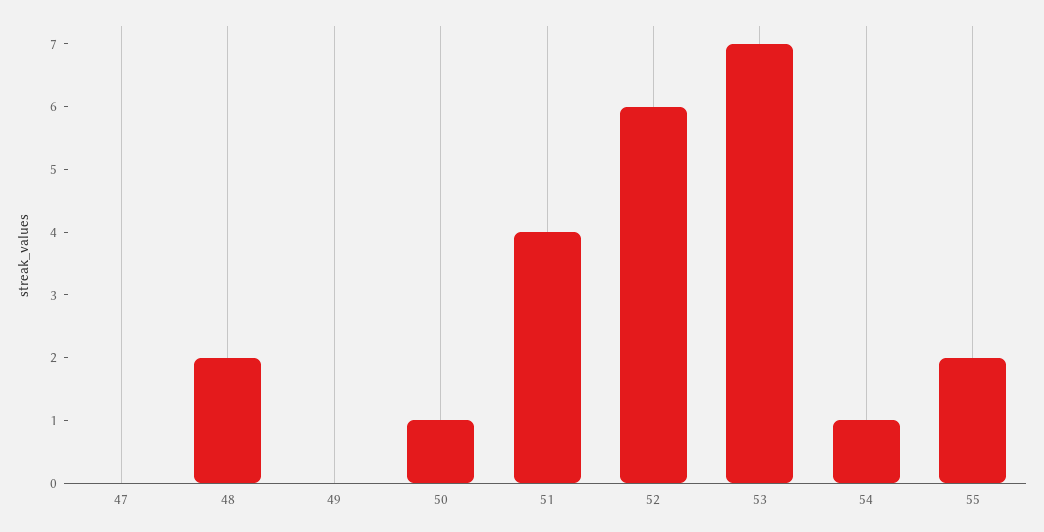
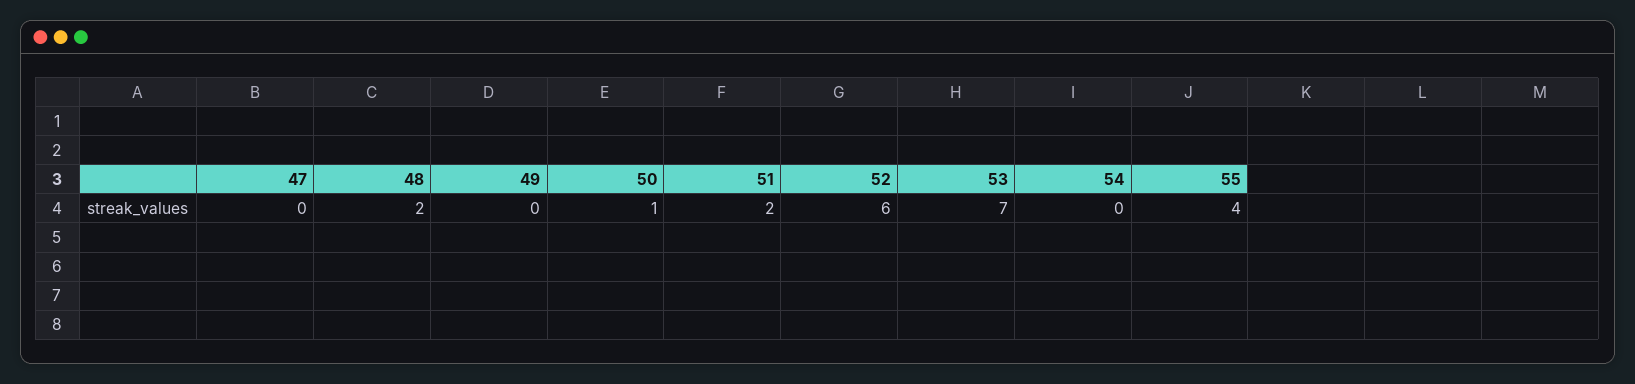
51: 4 -> 2
54: 1 -> 0
55: 2 -> 4

